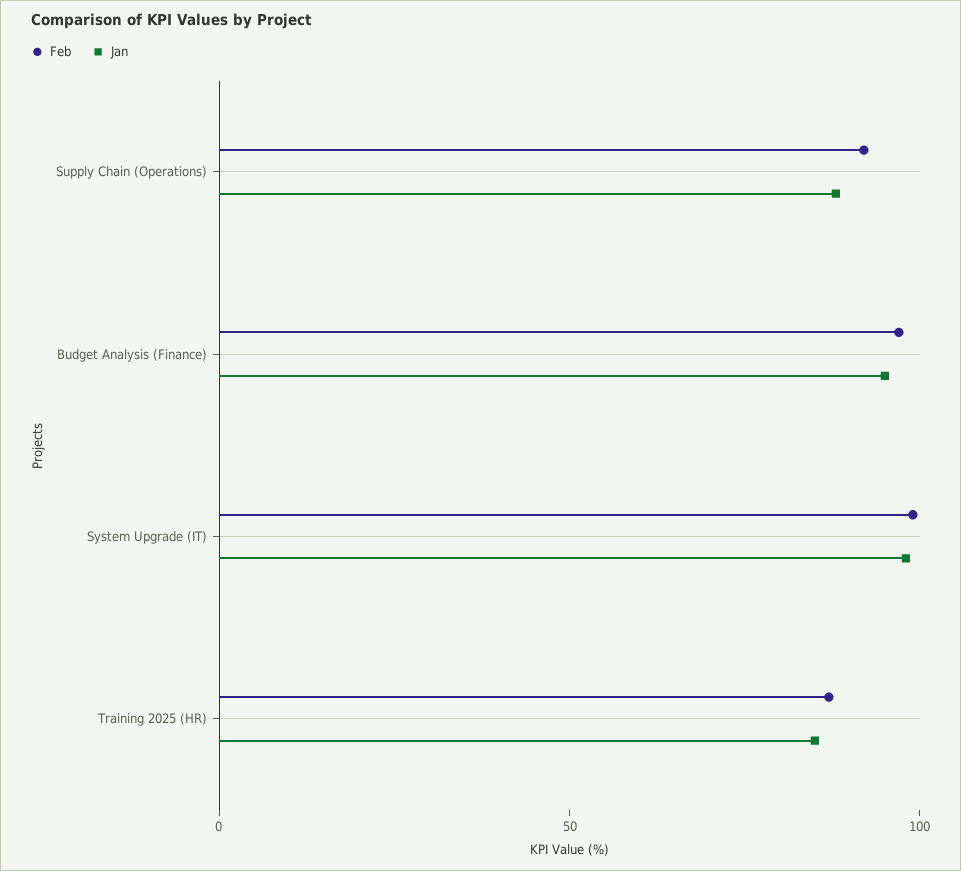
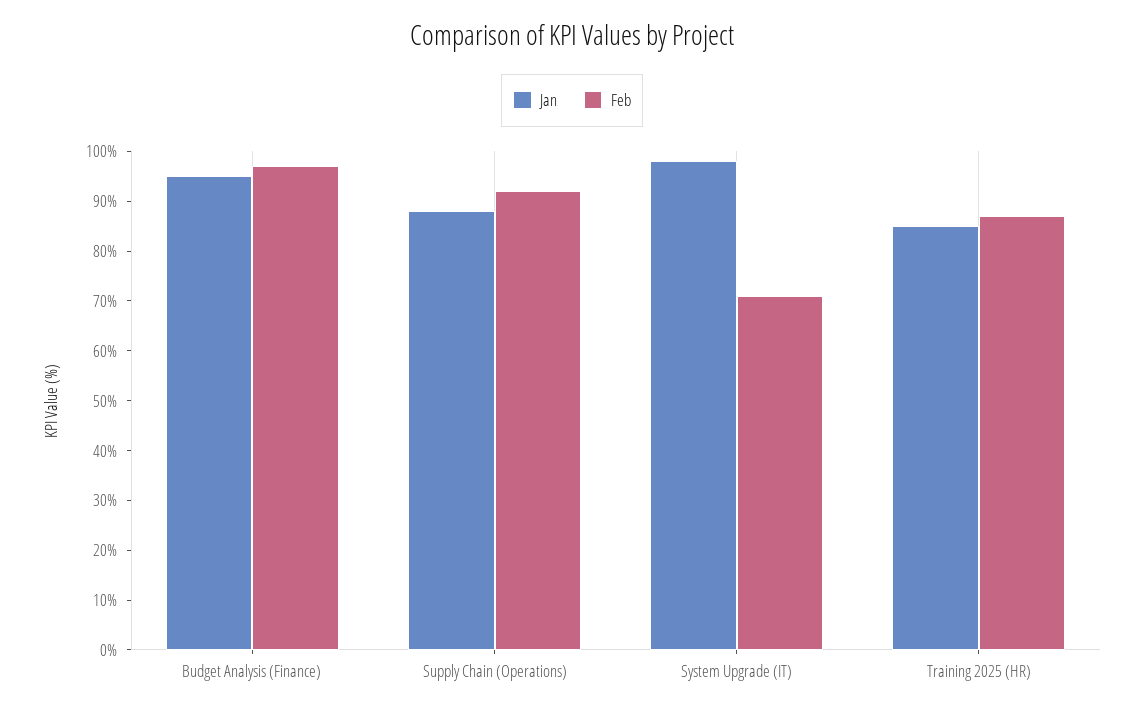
Feb, System Upgrade (IT): 100 -> 70

